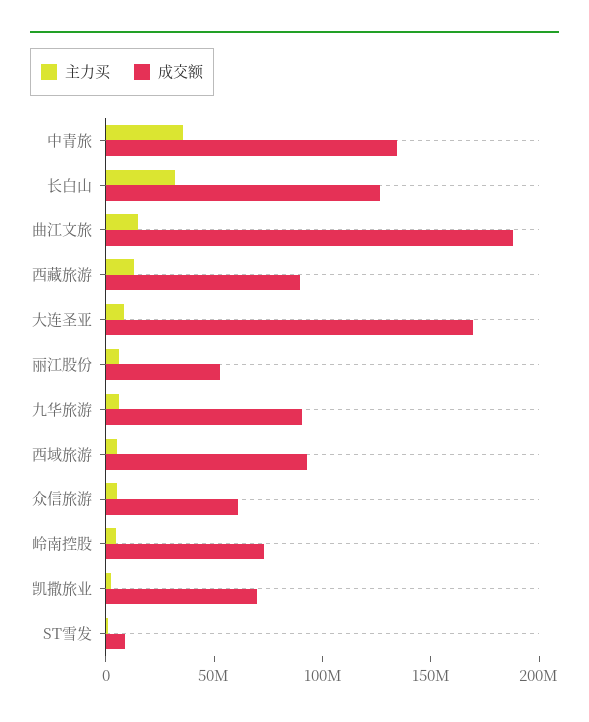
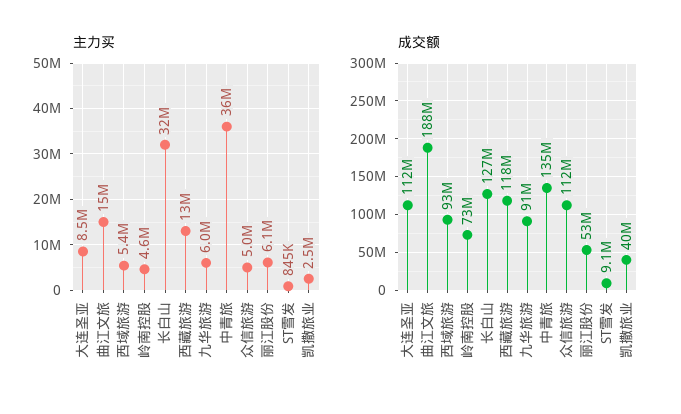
成交额, 西藏旅游: 90000000 -> 118000000
成交额, 大连圣亚: 170000000 -> 112000000
成交额, 众信旅游: 60000000 -> 112000000
成交额, 凯撒旅业: 70000000 -> 40000000

